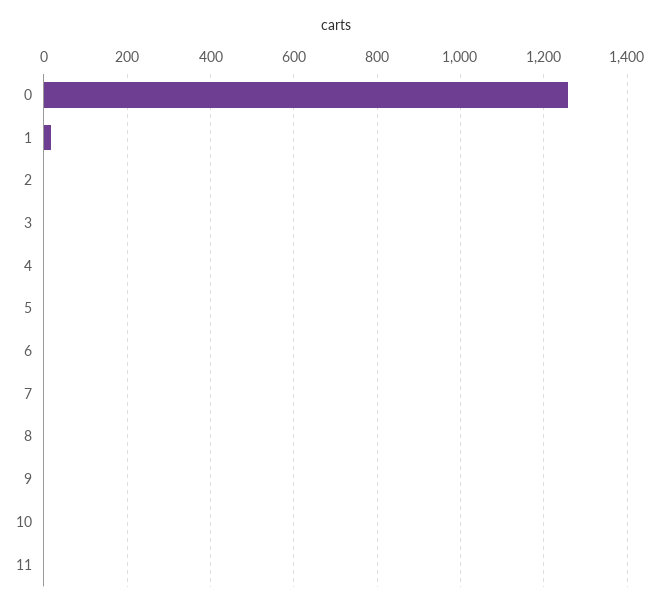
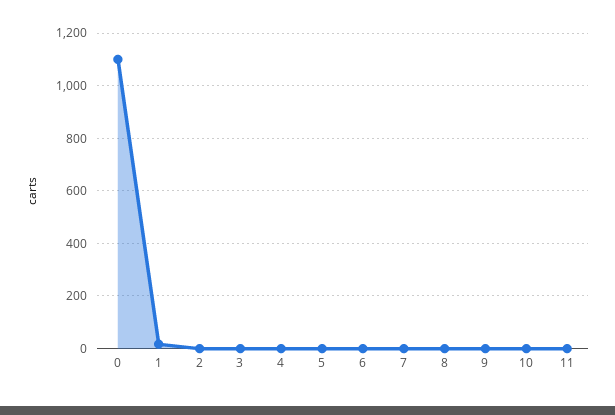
0: 1260 -> 1100

